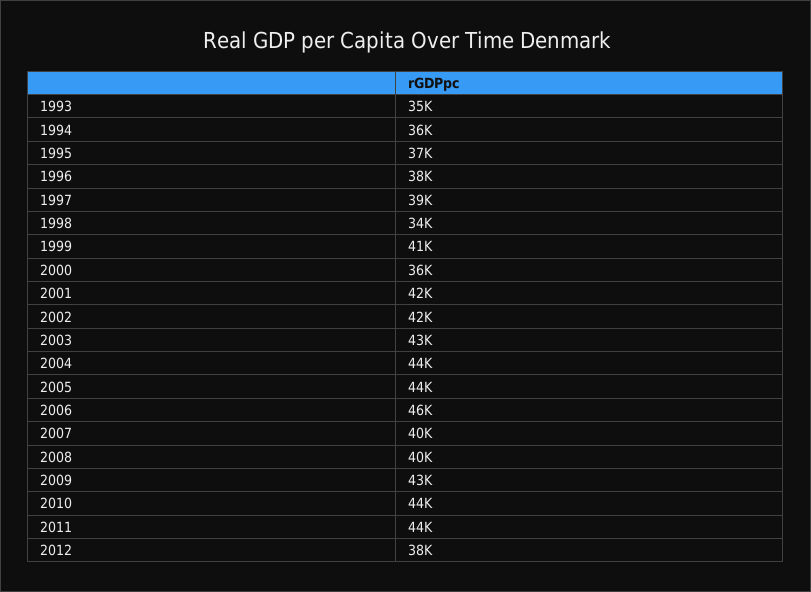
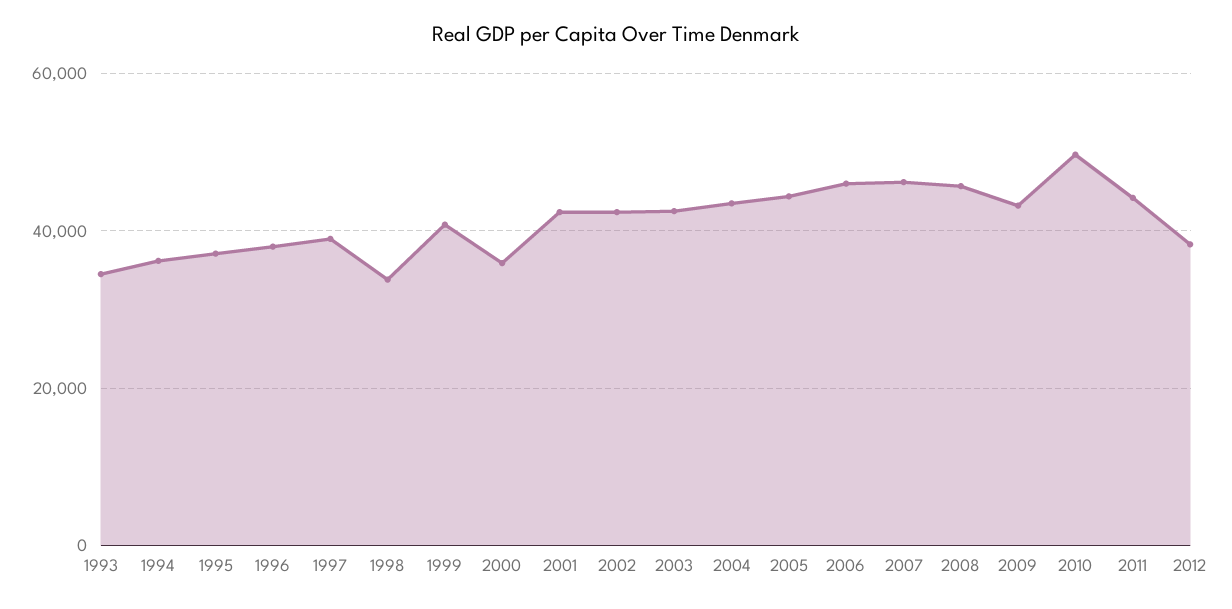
2007: 40000 -> 46000
2008: 40000 -> 46000
2010: 44000 -> 50000

